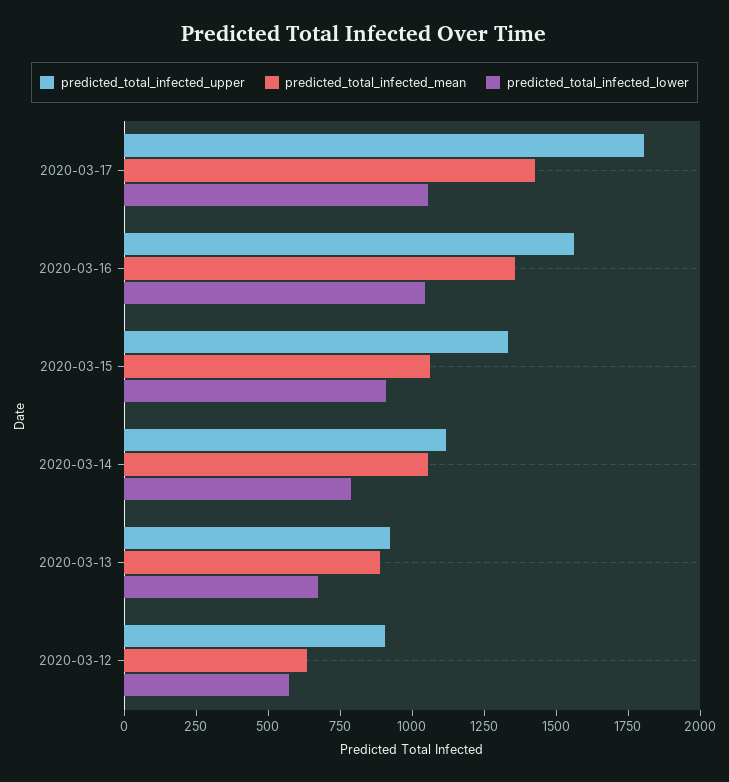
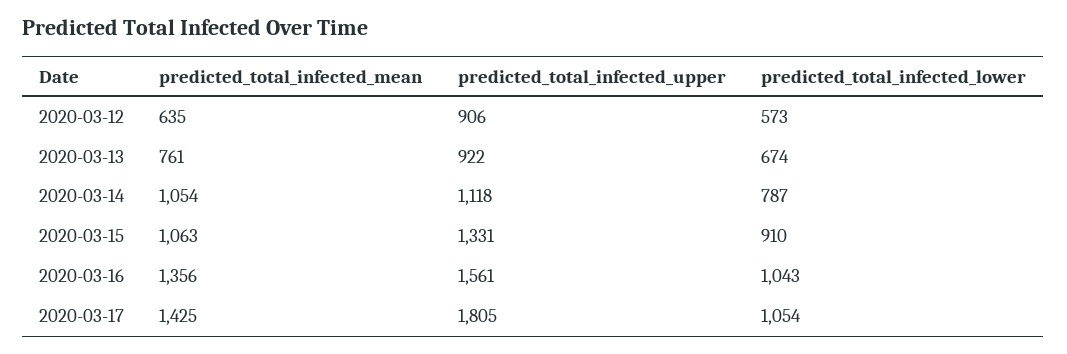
predicted_total_infected_mean, 2020-03-13: 900 -> 761

